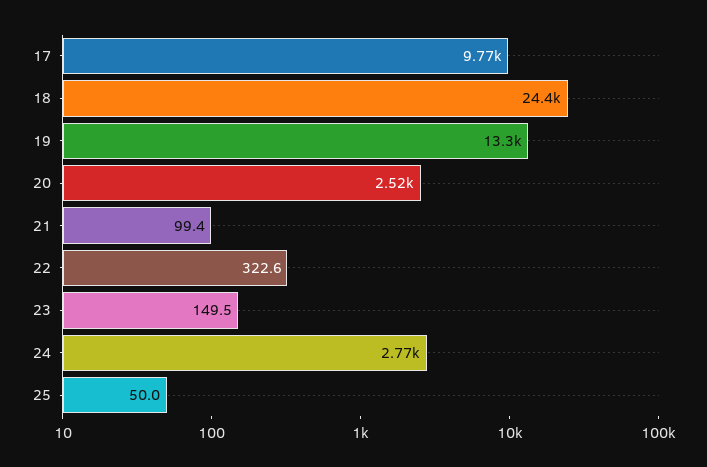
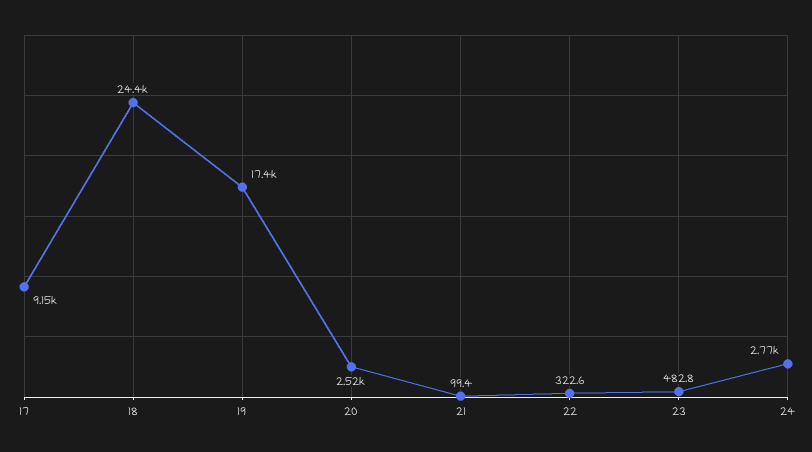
17: 9770 -> 9150
19: 13300 -> 17400
23: 149.5 -> 482.8
25: 50 -> none

